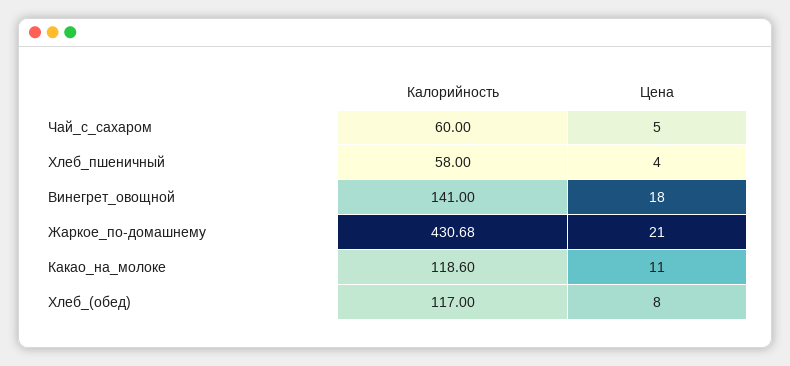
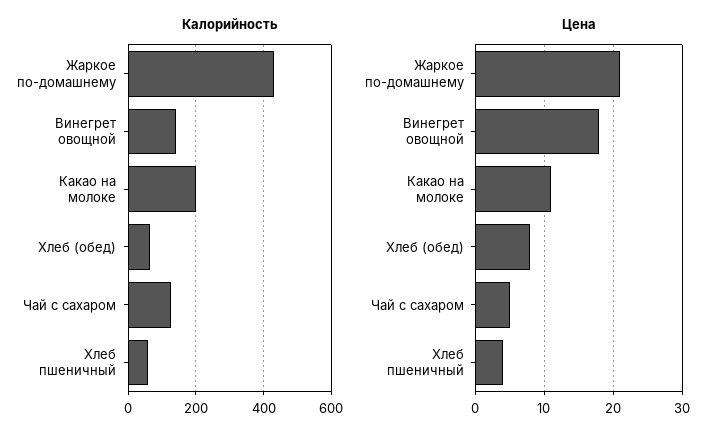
Калорийность, Чай_с_сахаром: 60 -> 120
Калорийность, Какао_на_молоке: 118.6 -> 200
Калорийность, Хлеб_(обед): 117 -> 60

